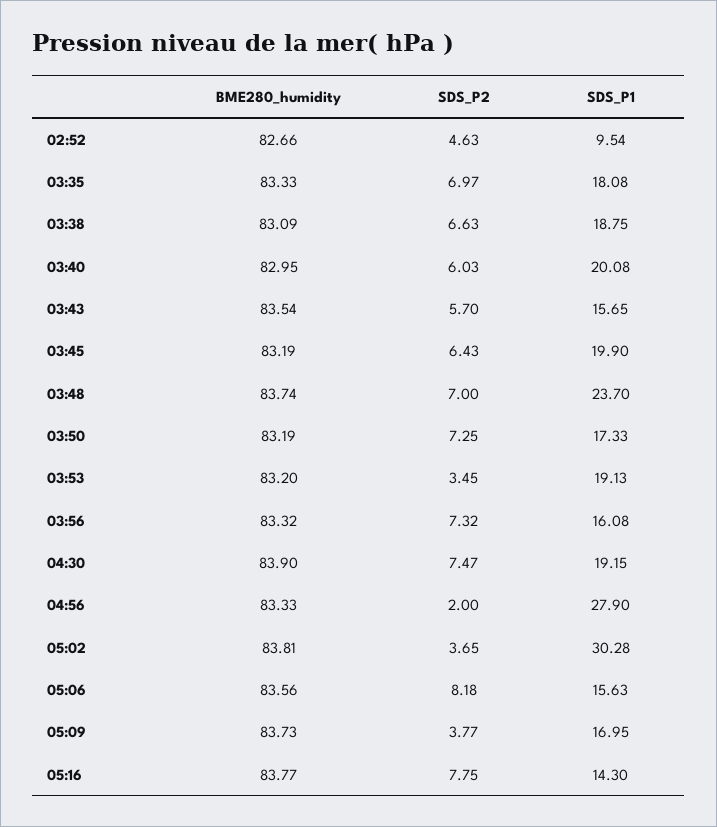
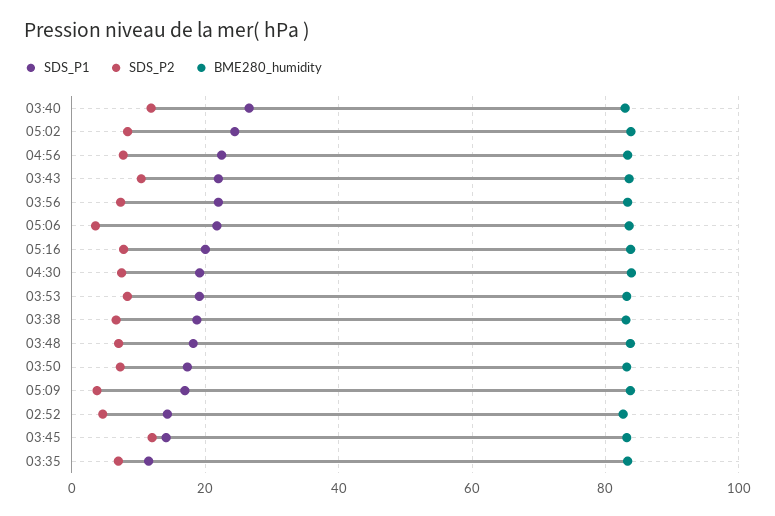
SDS_P1, 02:52: 9.54 -> 14
SDS_P1, 03:35: 18.08 -> 12
SDS_P2, 03:40: 6.03 -> 12
SDS_P1, 03:40: 20.08 -> 26
SDS_P2, 03:43: 5.7 -> 10
SDS_P1, 03:43: 15.65 -> 22
SDS_P2, 03:45: 6.43 -> 12
SDS_P1, 03:45: 19.9 -> 14
SDS_P1, 03:48: 23.7 -> 18
SDS_P2, 03:53: 3.45 -> 8
SDS_P1, 03:56: 16.08 -> 22
SDS_P2, 04:56: 2 -> 8
SDS_P1, 04:56: 27.9 -> 22
SDS_P2, 05:02: 3.65 -> 8
SDS_P1, 05:02: 30.28 -> 24
SDS_P2, 05:06: 8.18 -> 4
SDS_P1, 05:06: 15.63 -> 22
SDS_P1, 05:16: 14.3 -> 20

